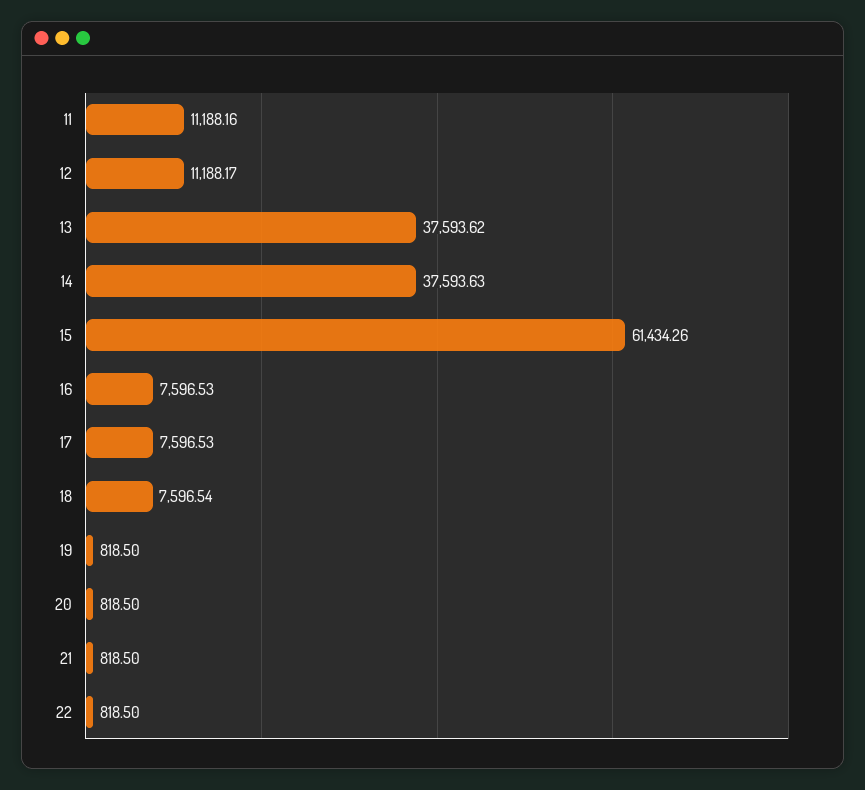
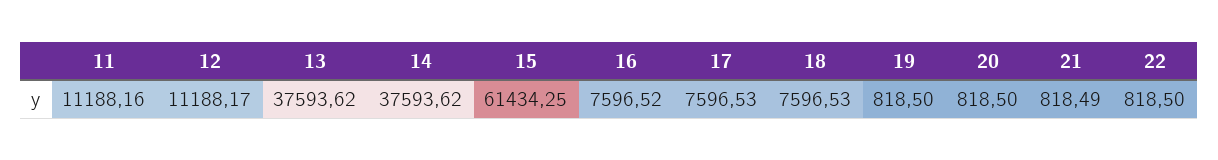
14: 37593.63 -> 37593.62
15: 61434.26 -> 61434.25
16: 7596.53 -> 7596.52
18: 7596.54 -> 7596.53
21: 818.5 -> 818.49

